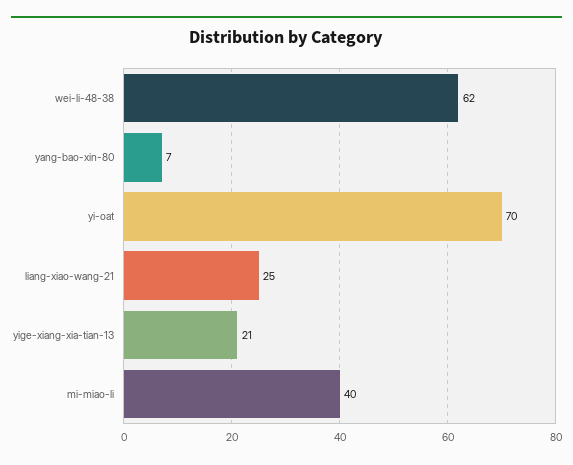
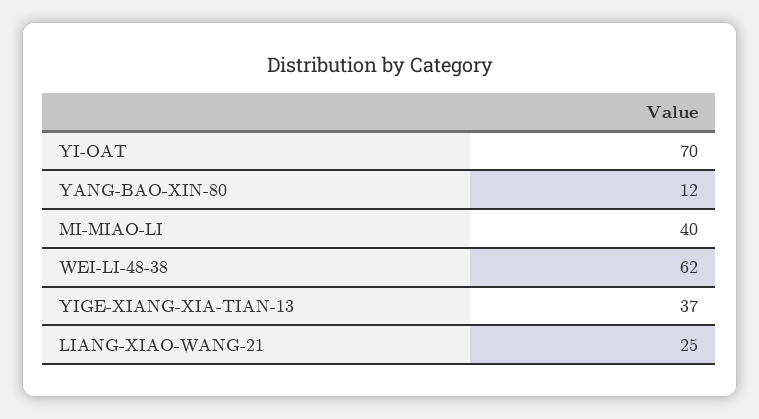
yang-bao-xin-80: 7 -> 12
yige-xiang-xia-tian-13: 21 -> 37

